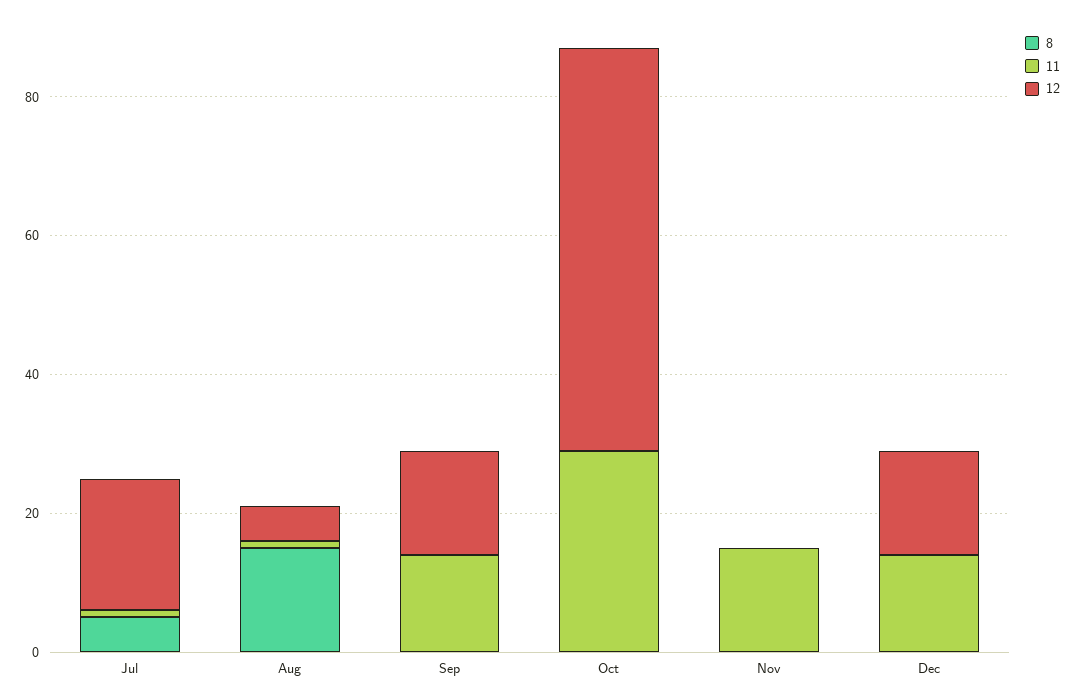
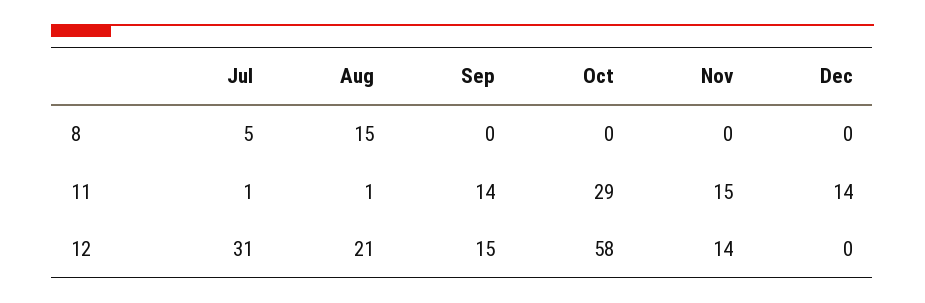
12, Jul: 20 -> 31
12, Aug: 5 -> 21
12, Nov: 0 -> 14
12, Dec: 15 -> 0

